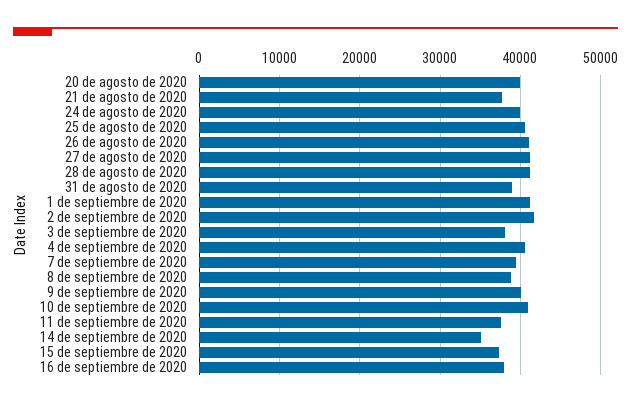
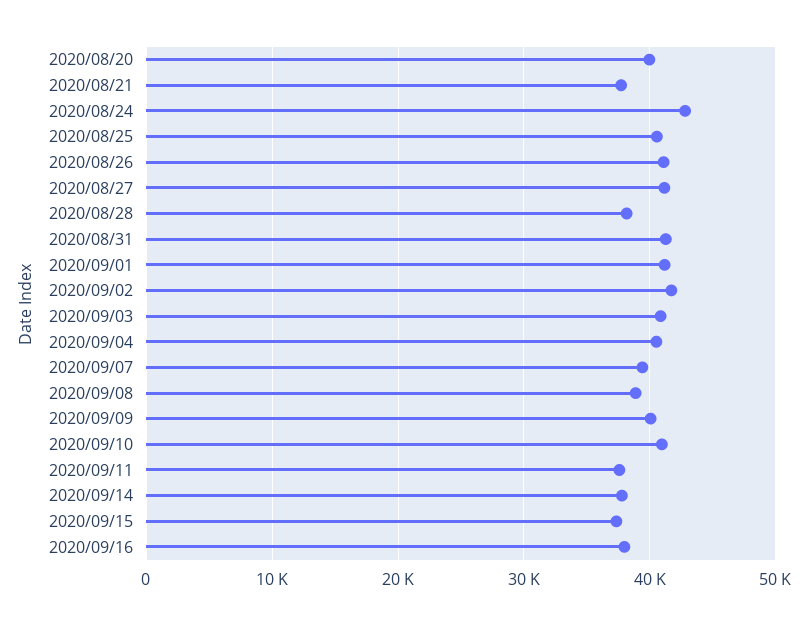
24 de agosto de 2020: 40000 -> 43000
28 de agosto de 2020: 41000 -> 38000
31 de agosto de 2020: 39000 -> 41000
3 de septiembre de 2020: 38000 -> 41000
14 de septiembre de 2020: 35000 -> 38000

